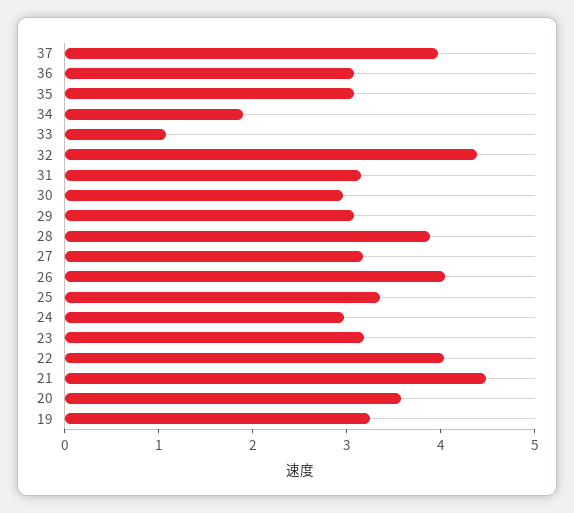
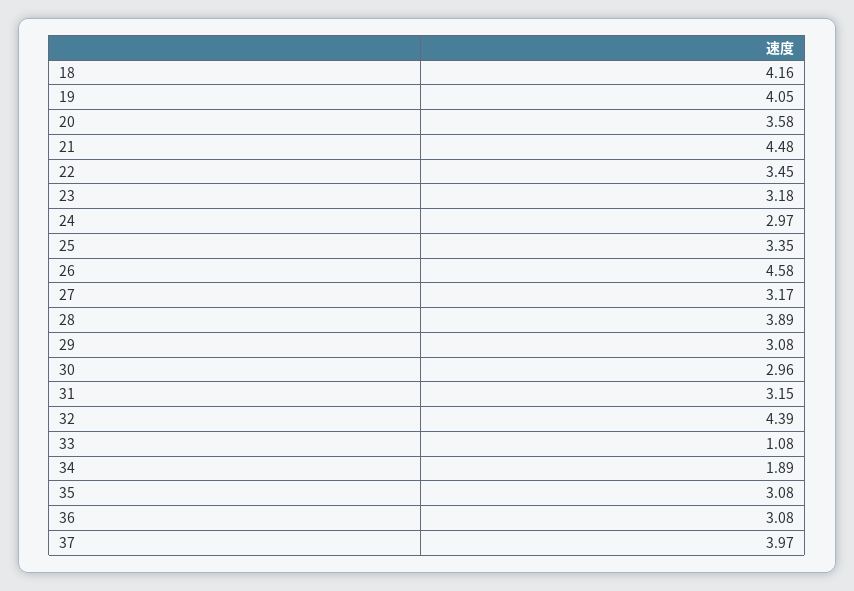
26: 4 -> 4.58
22: 4 -> 3.45
19: 3.2 -> 4.05
18: none -> 4.16

